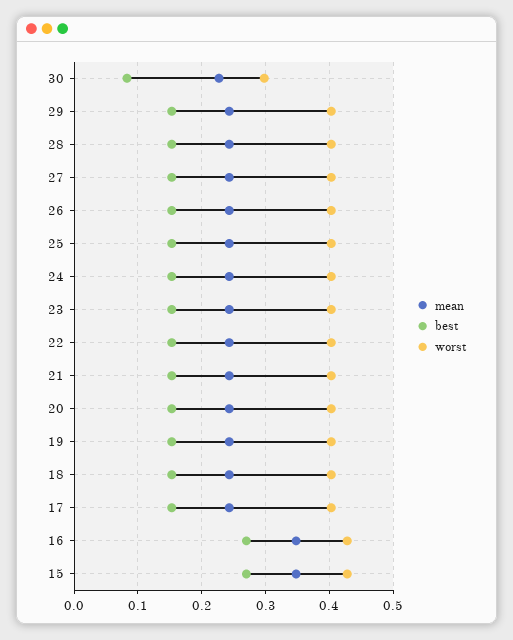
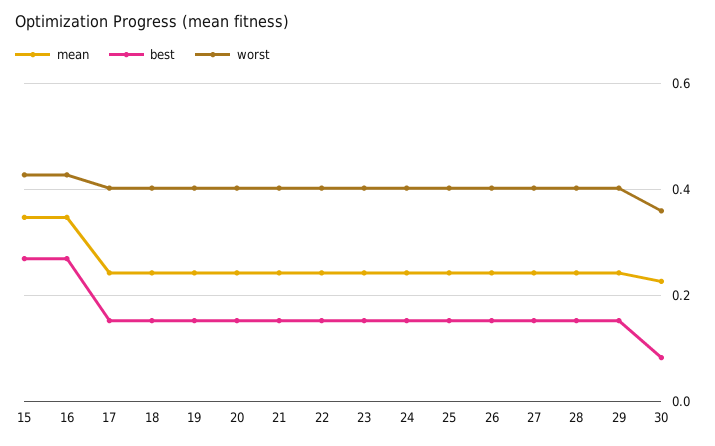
worst, 30: 0.3 -> 0.36

